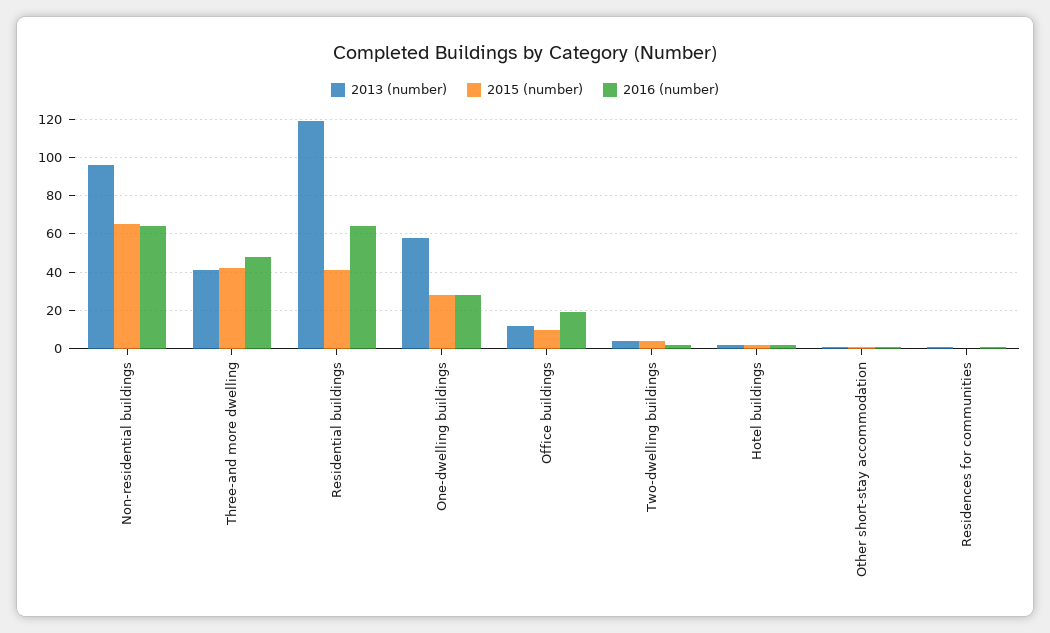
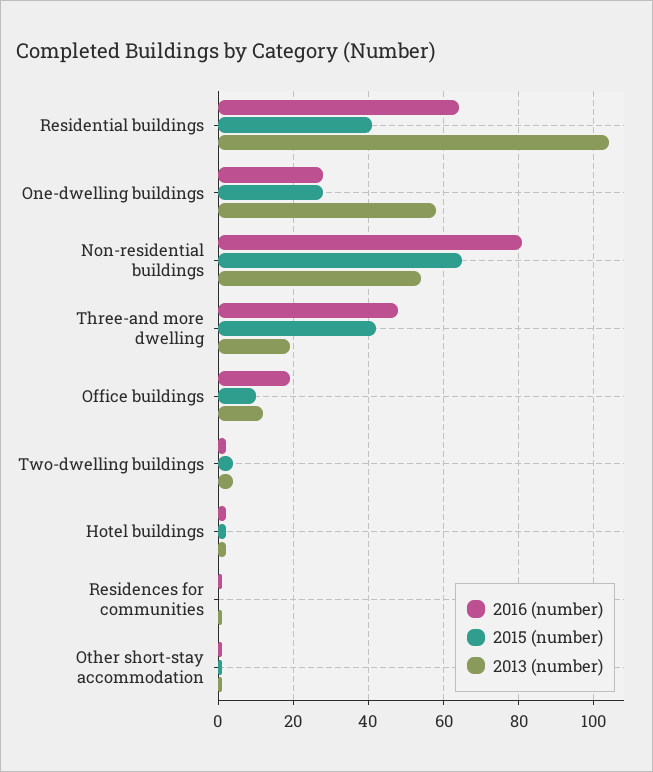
2013 (number), Non-residential buildings: 95 -> 55
2016 (number), Non-residential buildings: 65 -> 80
2013 (number), Three-and more dwelling: 40 -> 20
2013 (number), Residential buildings: 120 -> 105

